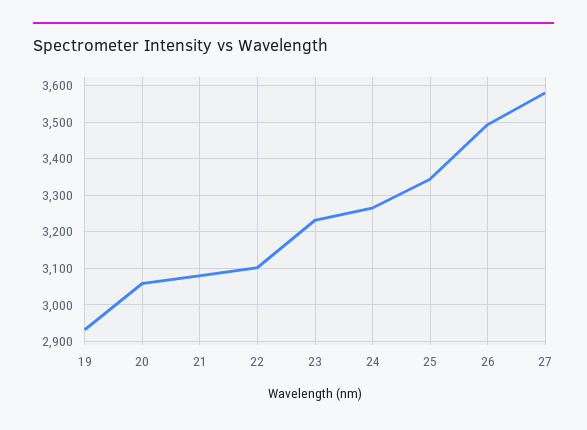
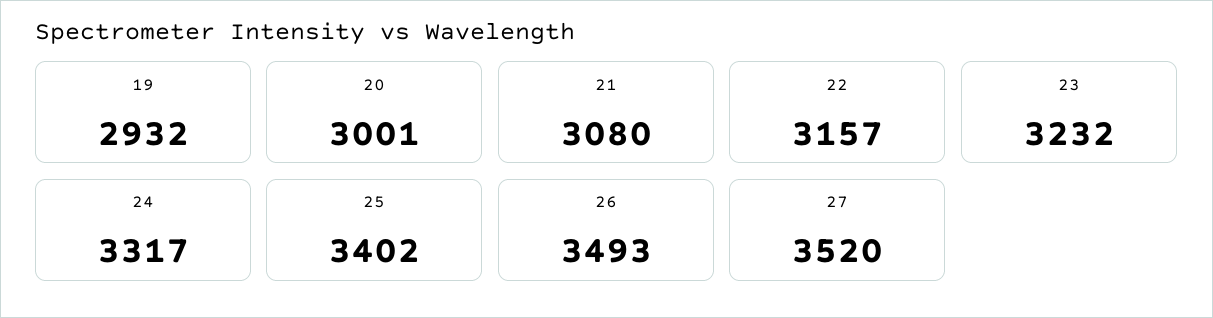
20: 3060 -> 3001
22: 3100 -> 3157
24: 3260 -> 3317
25: 3340 -> 3402
27: 3580 -> 3520

